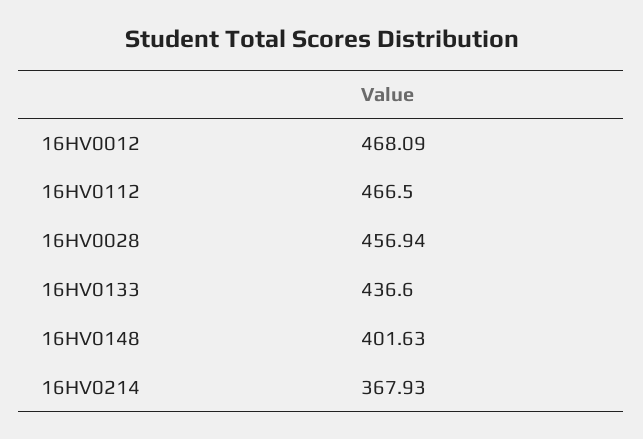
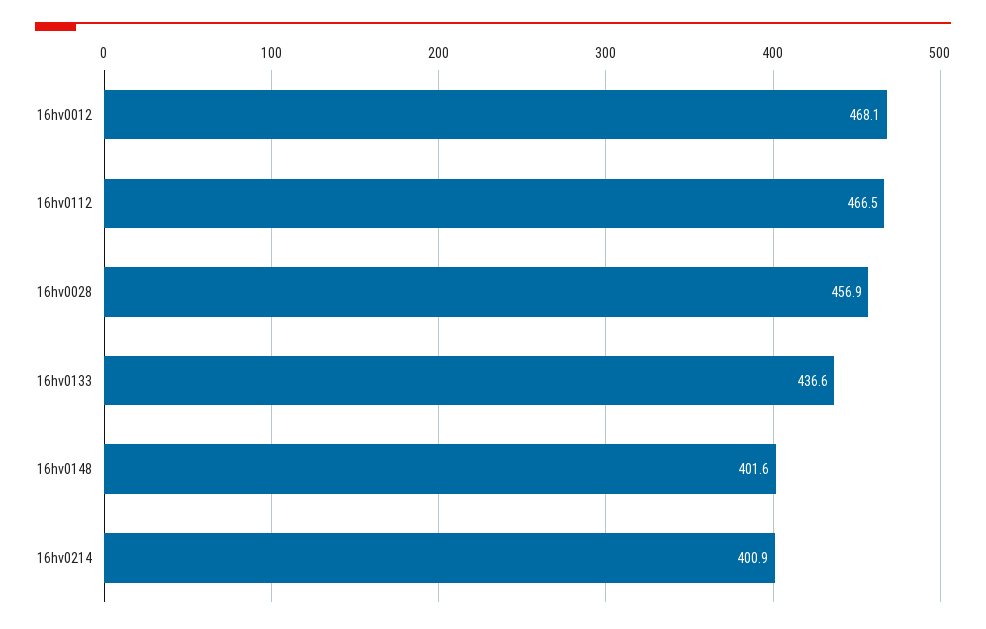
16HV0214: 367.93 -> 400.9

